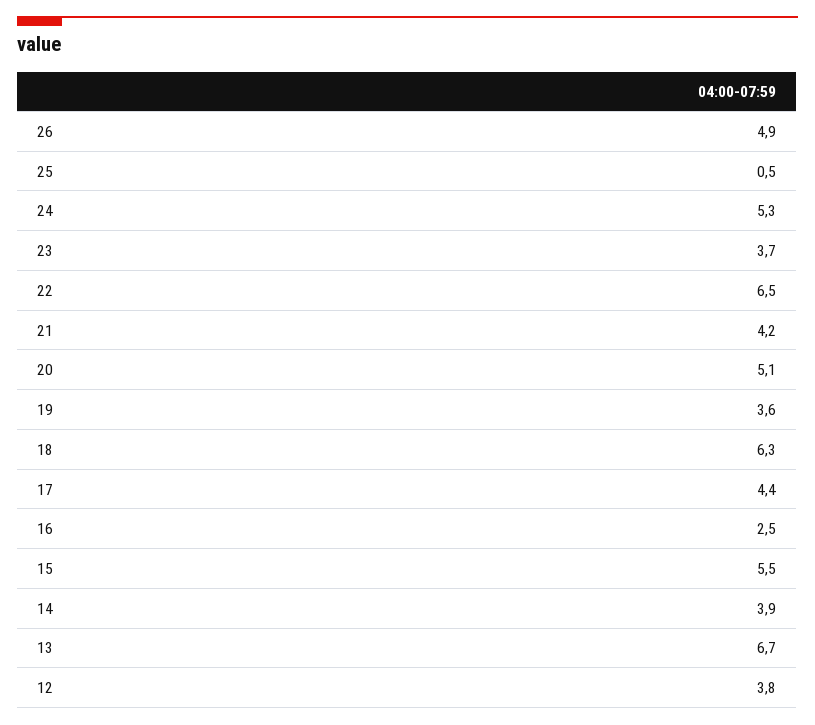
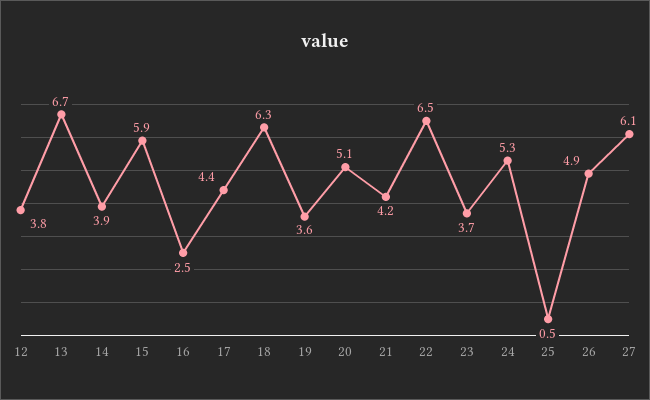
15: 5.5 -> 5.9
27: none -> 6.1

